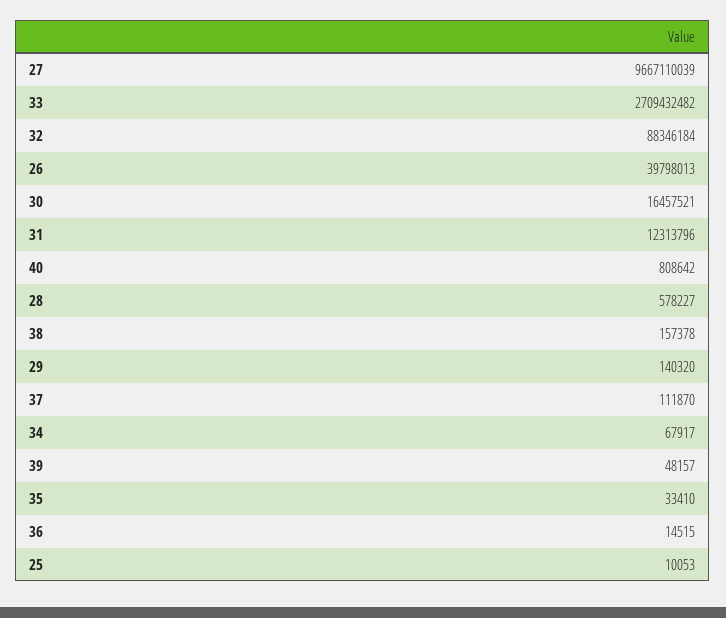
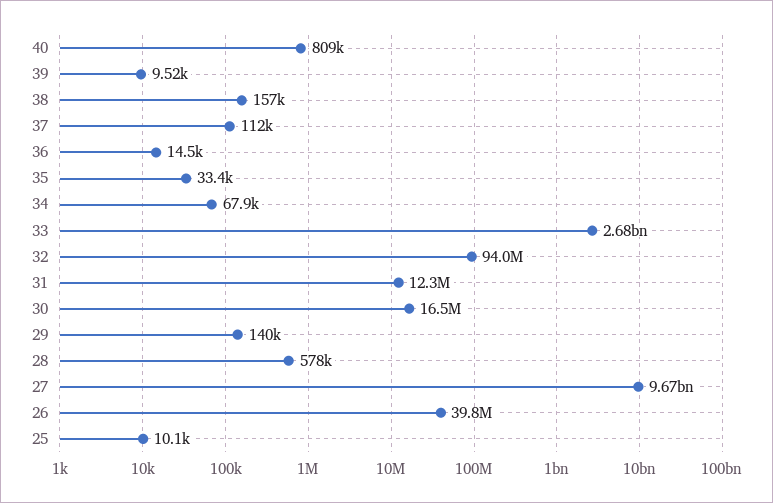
33: 2709432482 -> 2680000000
32: 88346184 -> 94000000
39: 48157 -> 9520

